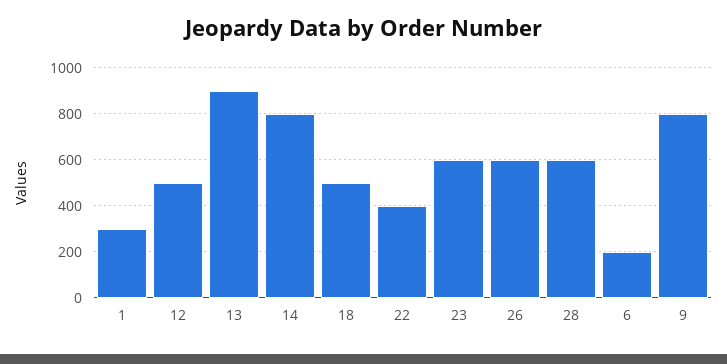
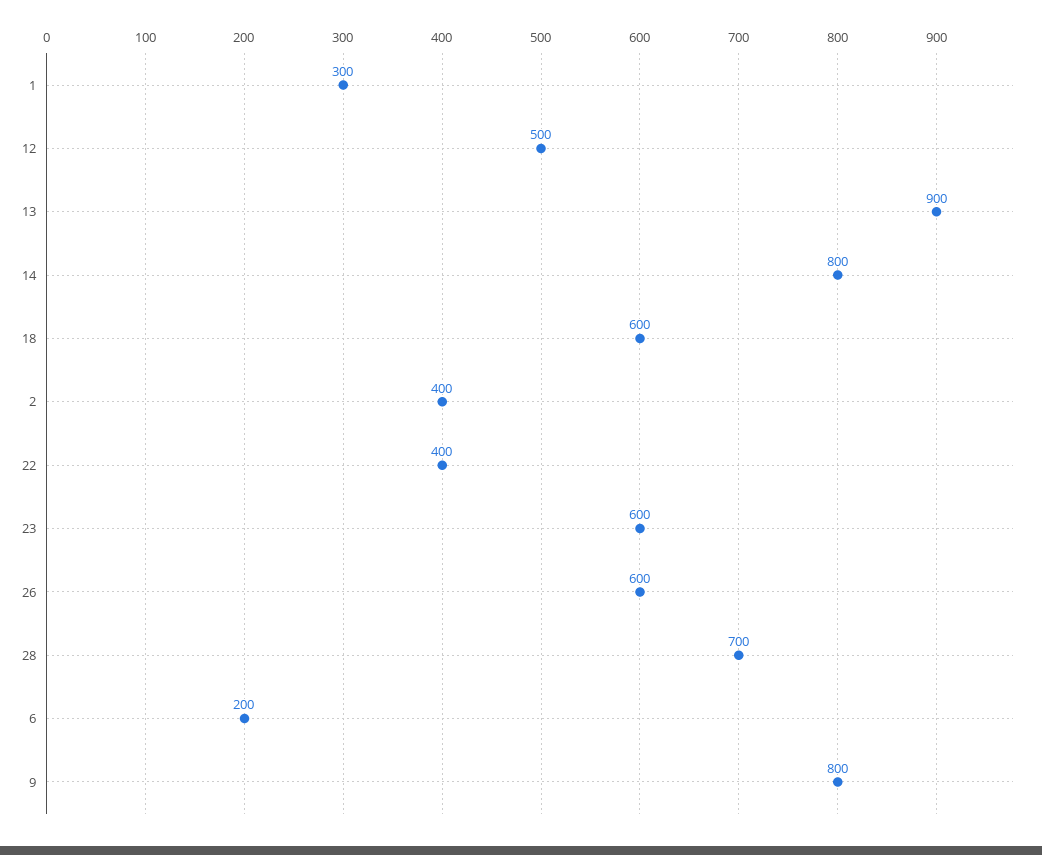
18: 500 -> 600
28: 600 -> 700
2: none -> 400

